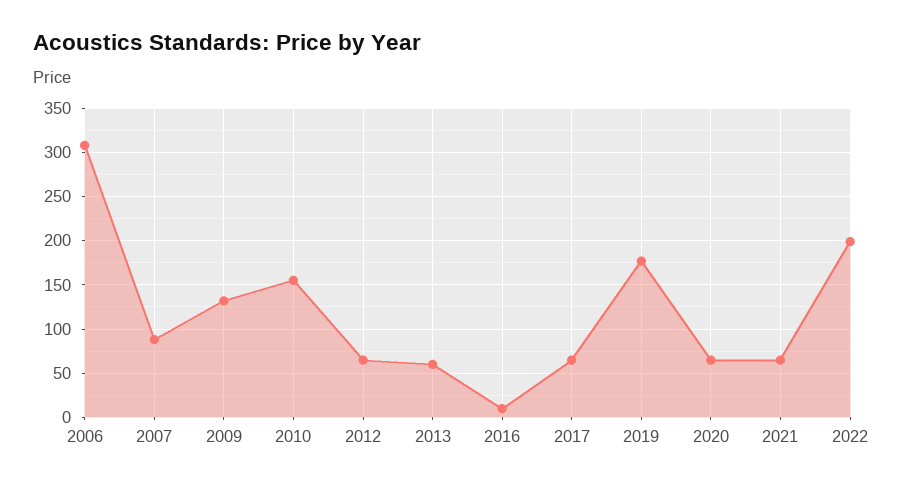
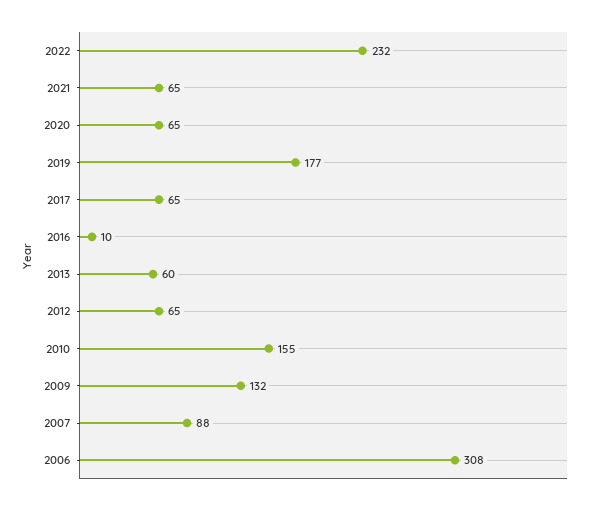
2022: 200 -> 232

